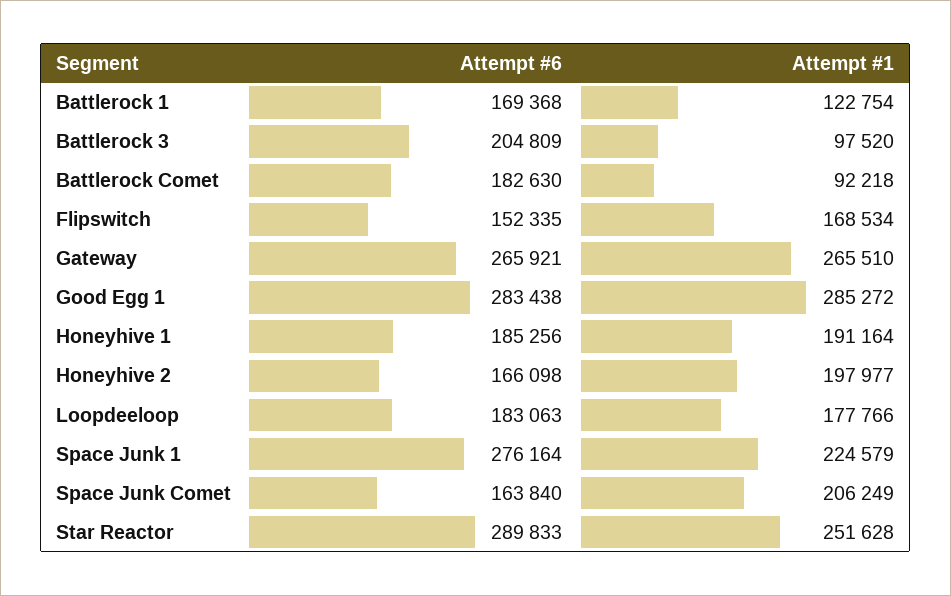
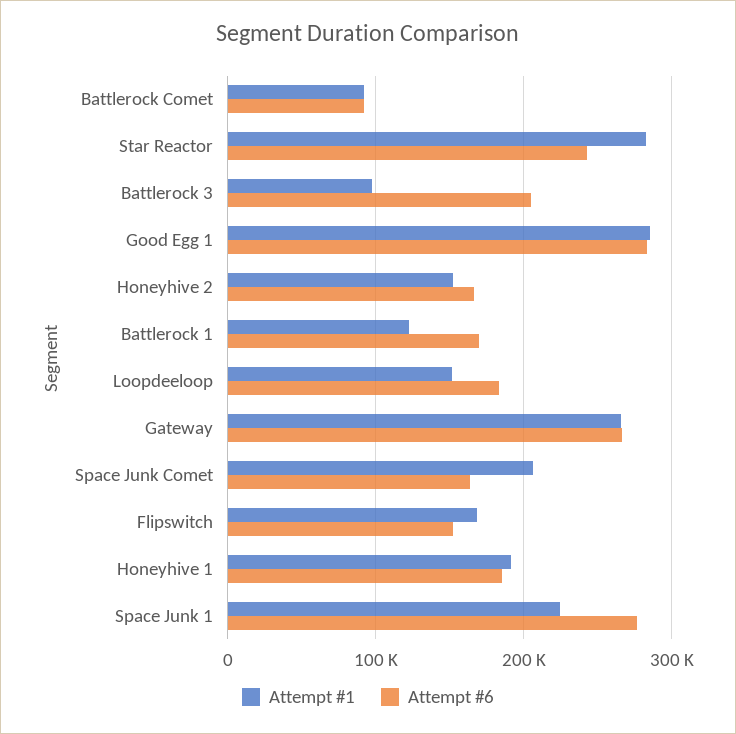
Attempt #6, Battlerock Comet: 182630 -> 90000
Attempt #1, Honeyhive 2: 197977 -> 150000
Attempt #1, Loopdeeloop: 177766 -> 150000
Attempt #6, Star Reactor: 289833 -> 240000
Attempt #1, Star Reactor: 251628 -> 280000

